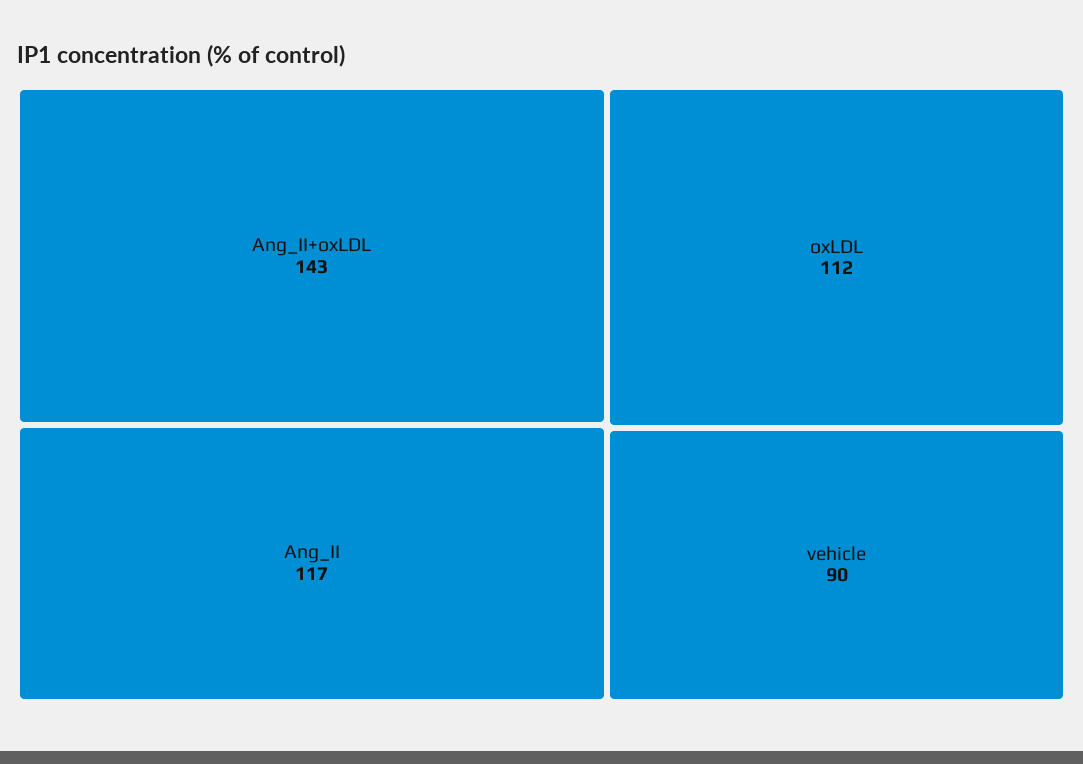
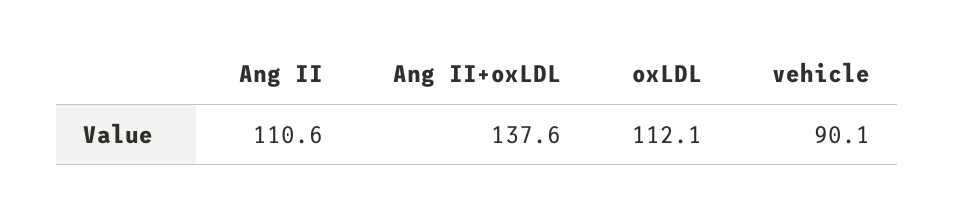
Ang_II+oxLDL: 143 -> 137.6
Ang_II: 117 -> 110.6

